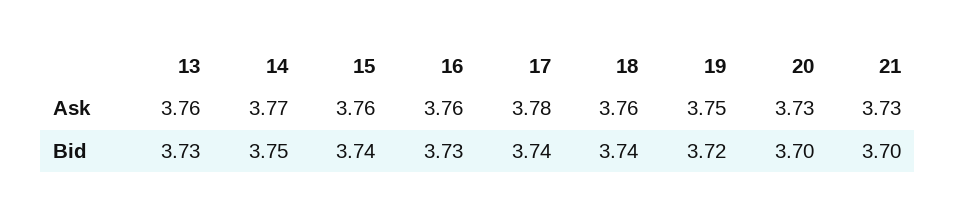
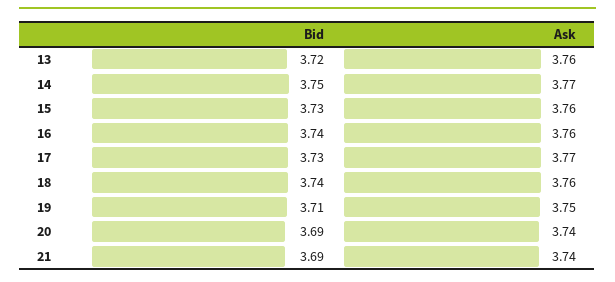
17, Ask: 3.78 -> 3.77
20, Ask: 3.73 -> 3.74
21, Ask: 3.73 -> 3.74
13, Bid: 3.73 -> 3.72
15, Bid: 3.74 -> 3.73
16, Bid: 3.73 -> 3.74
17, Bid: 3.74 -> 3.73
19, Bid: 3.72 -> 3.71
20, Bid: 3.7 -> 3.69
21, Bid: 3.7 -> 3.69

